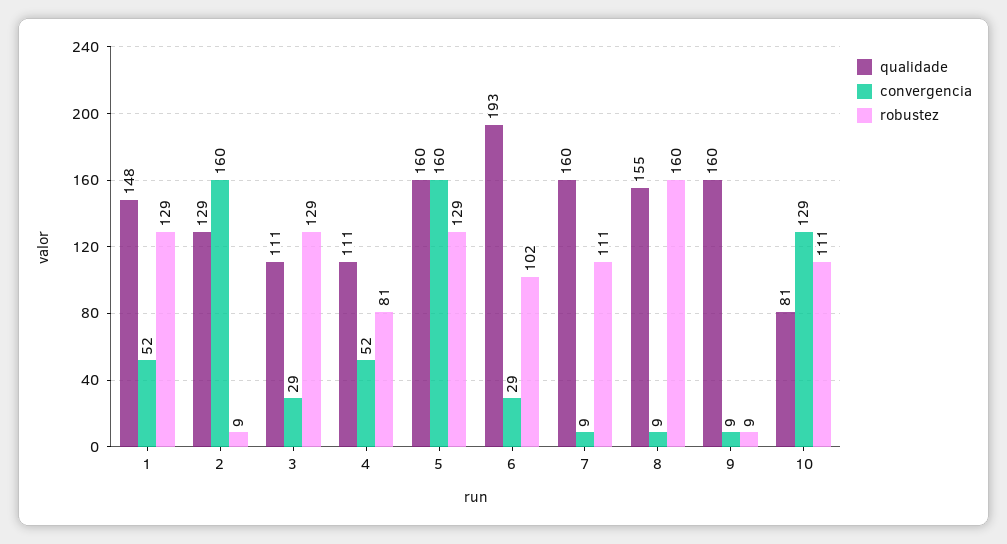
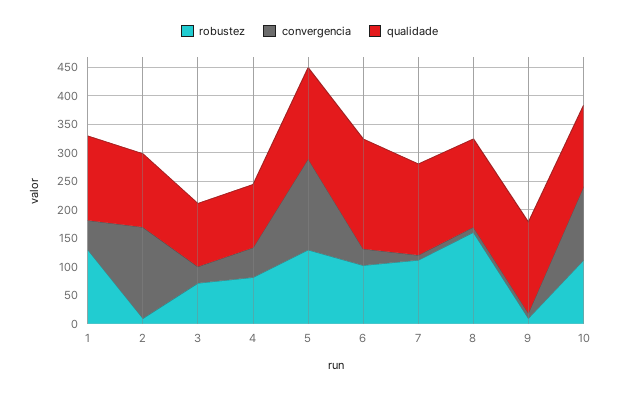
robustez, 3: 129 -> 75
qualidade, 10: 81 -> 150

